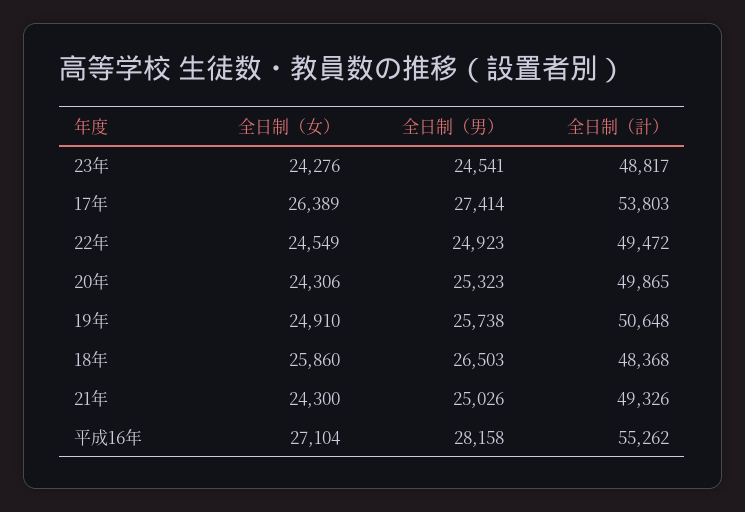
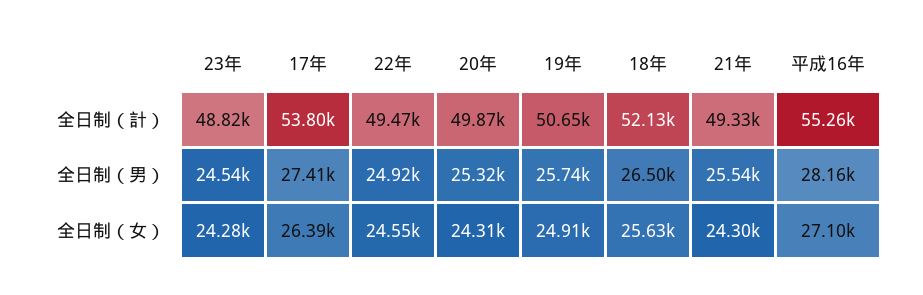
全日制（女）, 18年: 25860 -> 25630
全日制（計）, 18年: 48368 -> 52130
全日制（男）, 21年: 25026 -> 25540

